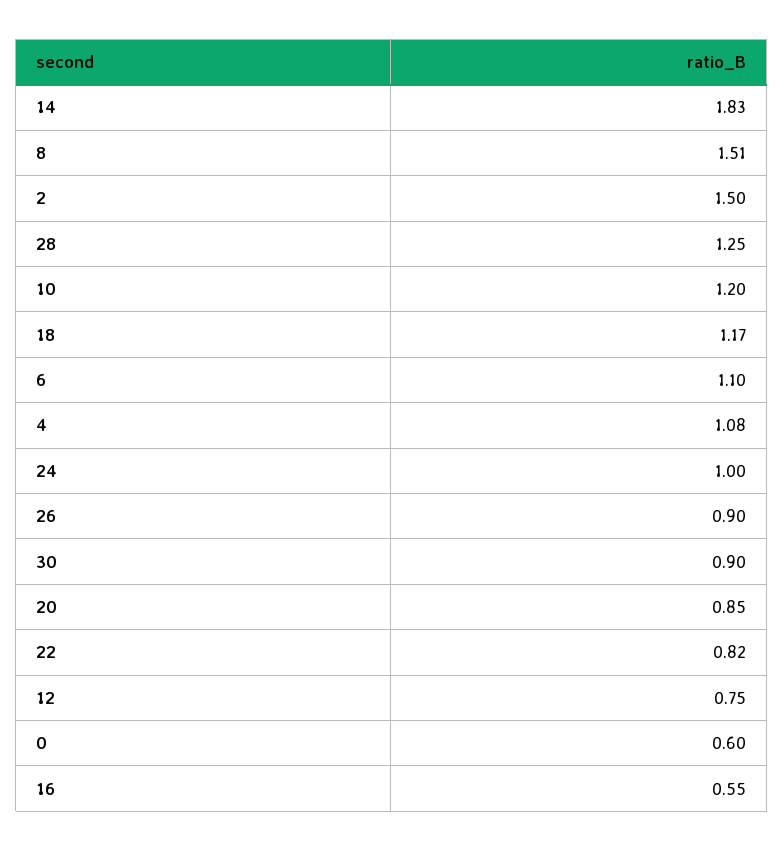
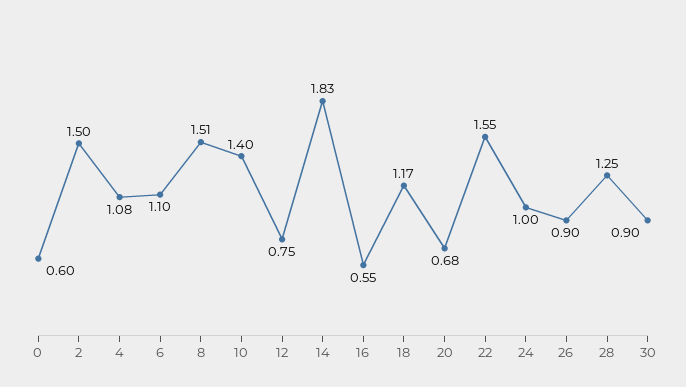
10: 1.2 -> 1.4
20: 0.85 -> 0.68
22: 0.82 -> 1.55

